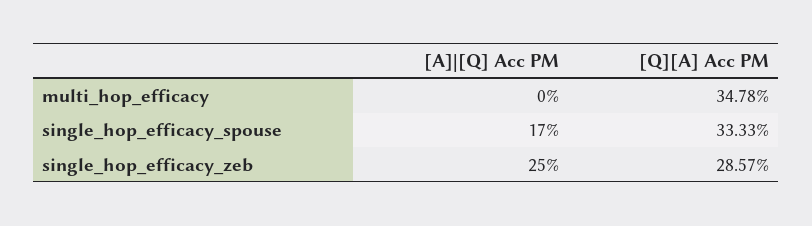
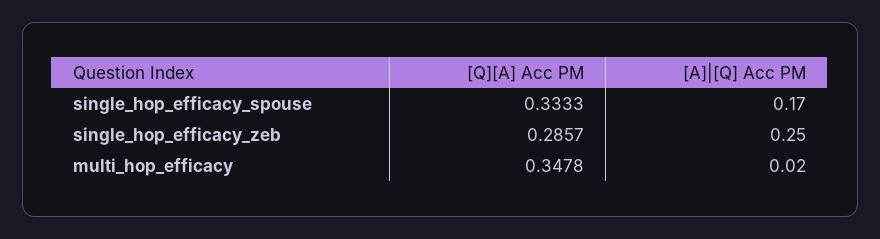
[A]|[Q] Acc PM, multi_hop_efficacy: 0 -> 0.02

